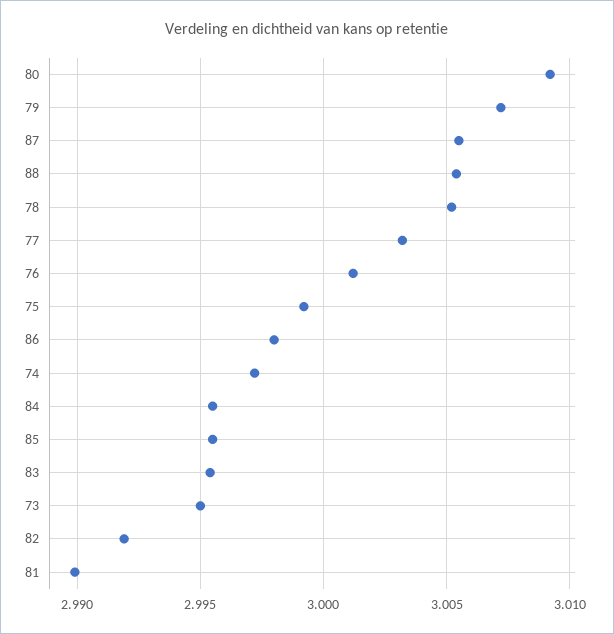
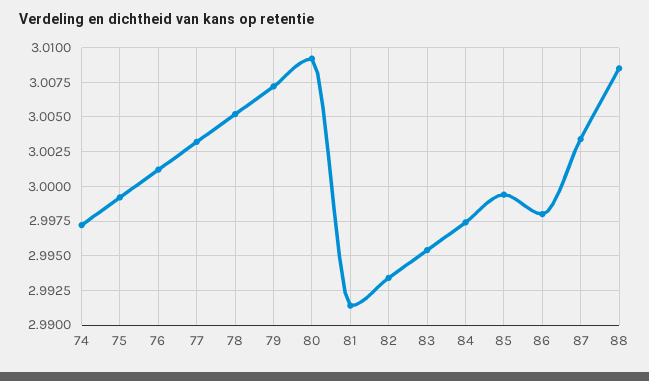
87: 3.0055 -> 3.0035
88: 3.0055 -> 3.0085
84: 2.9955 -> 2.9975
85: 2.9955 -> 2.9995
73: 2.995 -> none
82: 2.992 -> 2.9935
81: 2.99 -> 2.9915

